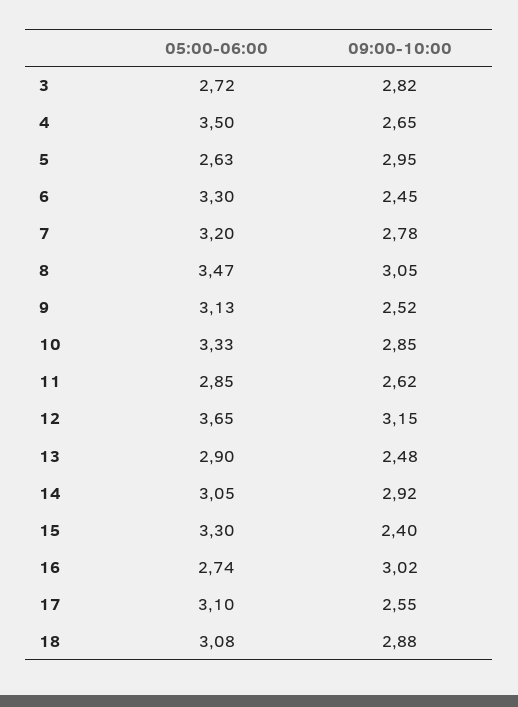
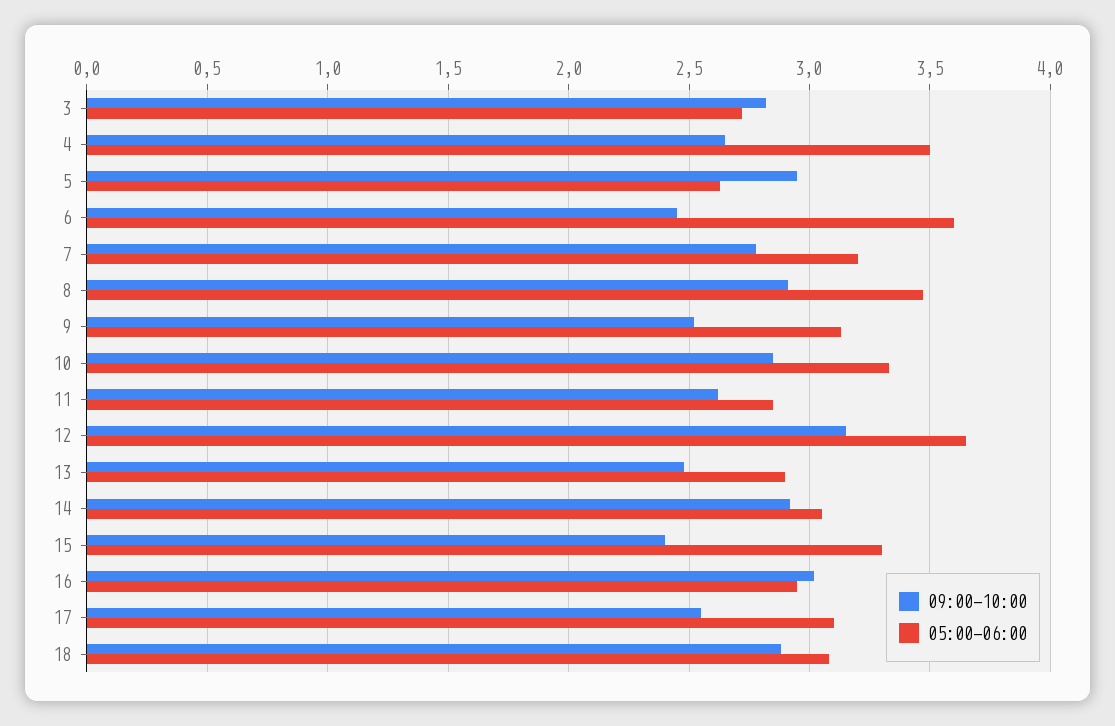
05:00-06:00, 6: 3.3 -> 3.6
09:00-10:00, 8: 3.05 -> 2.9
05:00-06:00, 16: 2.74 -> 2.95

